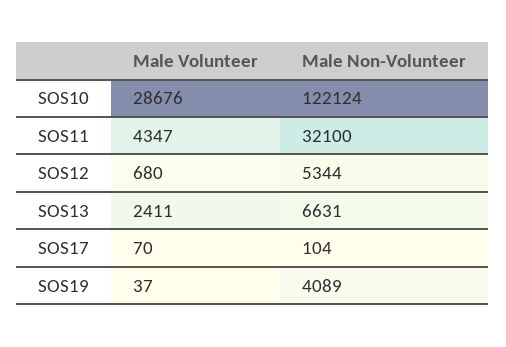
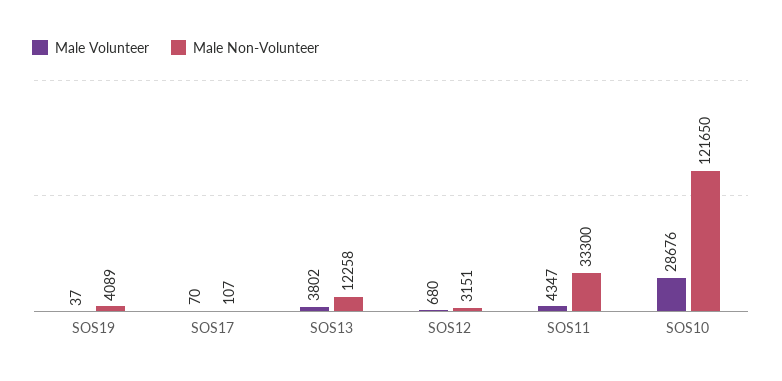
Male Non-Volunteer, SOS10: 122124 -> 121650
Male Non-Volunteer, SOS11: 32100 -> 33300
Male Non-Volunteer, SOS12: 5344 -> 3151
Male Volunteer, SOS13: 2411 -> 3802
Male Non-Volunteer, SOS13: 6631 -> 12258
Male Non-Volunteer, SOS17: 104 -> 107

